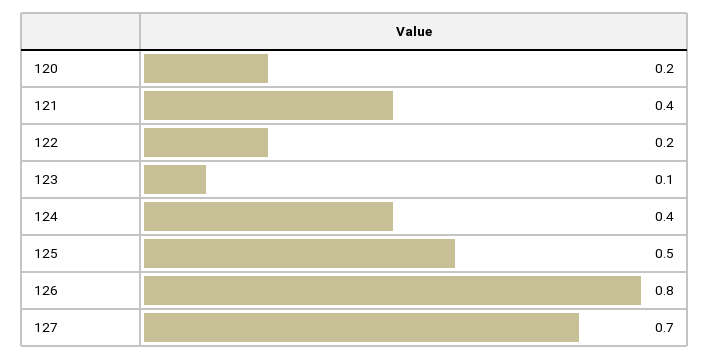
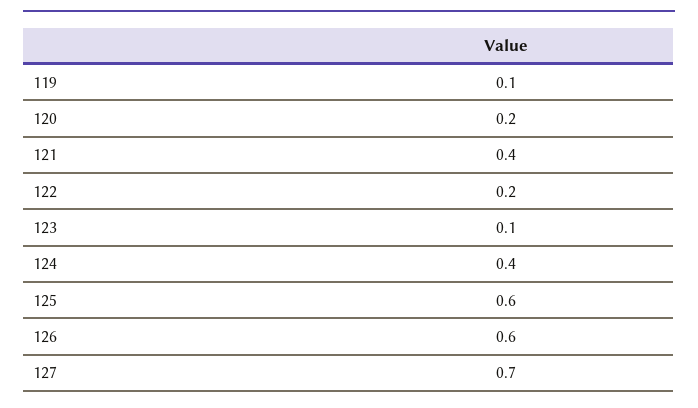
125: 0.5 -> 0.6
126: 0.8 -> 0.6
119: none -> 0.1

